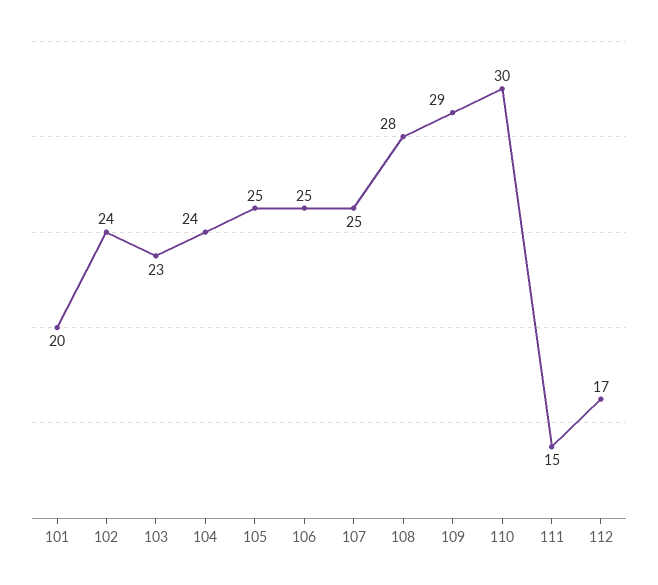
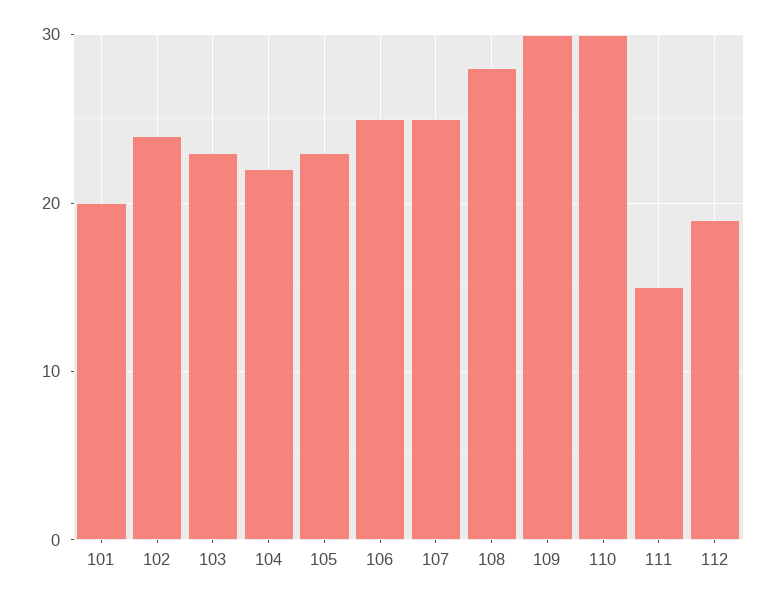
104: 24 -> 22
105: 25 -> 23
109: 29 -> 30
112: 17 -> 19

